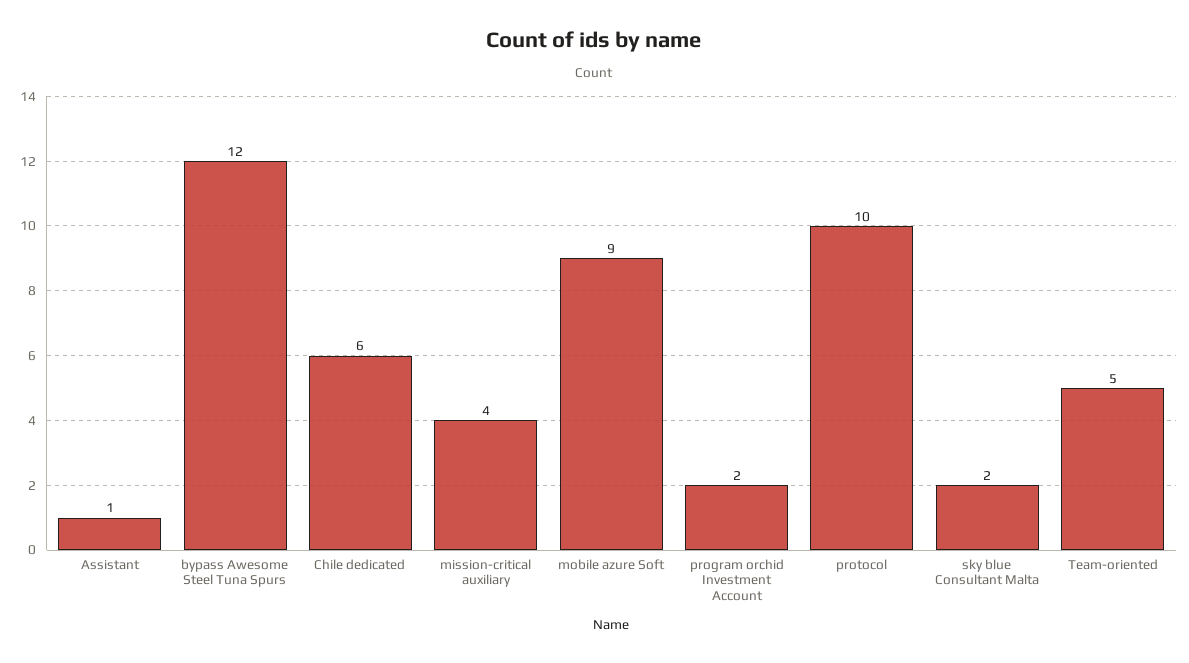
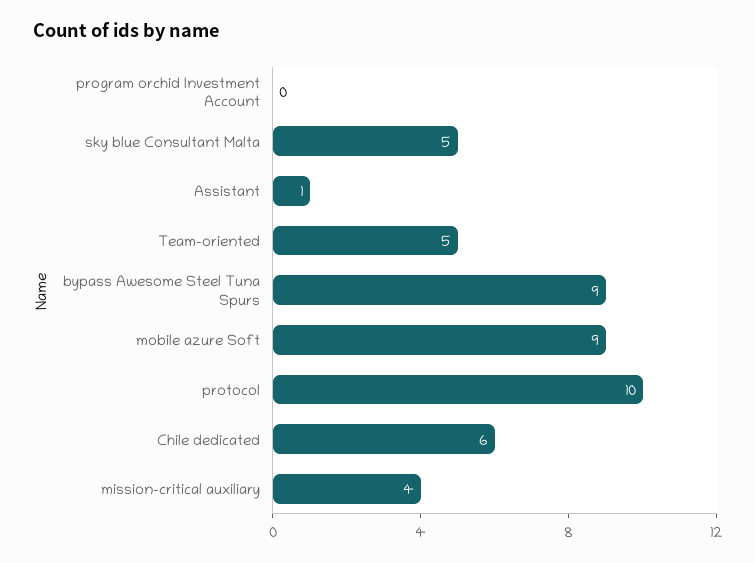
bypass Awesome Steel Tuna Spurs: 12 -> 9
program orchid Investment Account: 2 -> 0
sky blue Consultant Malta: 2 -> 5

